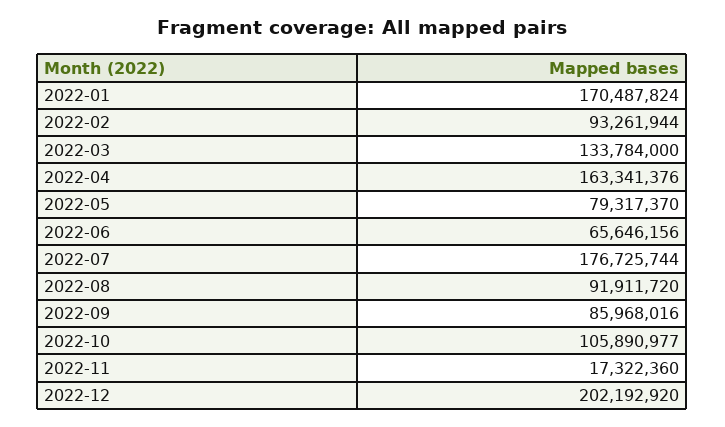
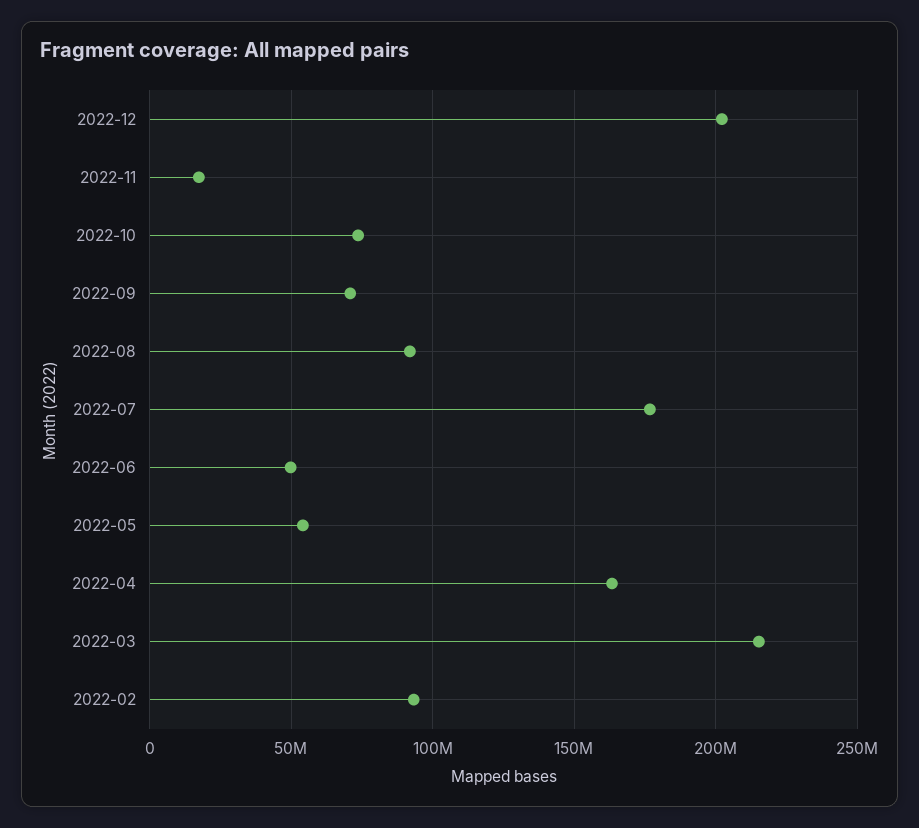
2022-01: 170487824 -> none
2022-03: 133784000 -> 215000000
2022-05: 79317370 -> 55000000
2022-06: 65646156 -> 50000000
2022-09: 85968016 -> 70000000
2022-10: 105890977 -> 75000000

